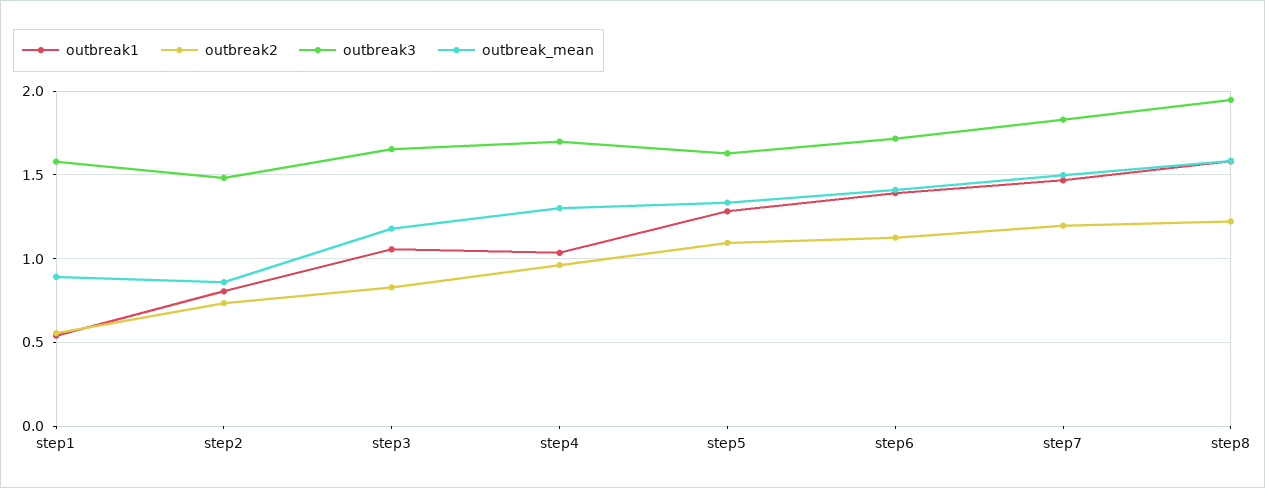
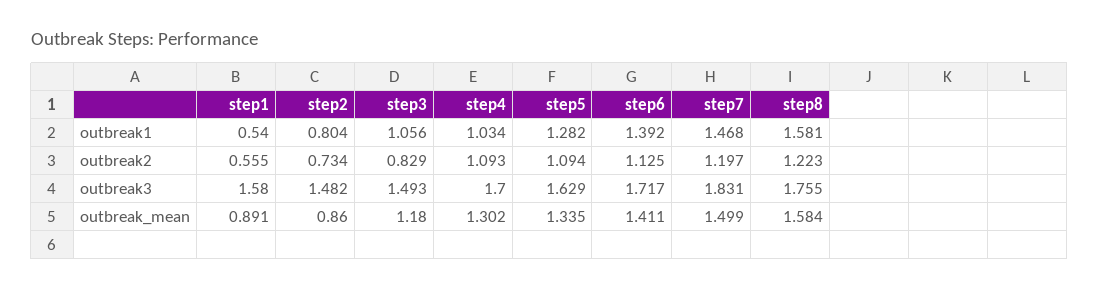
outbreak3, step3: 1.65 -> 1.493
outbreak2, step4: 0.95 -> 1.093
outbreak3, step8: 1.95 -> 1.755

